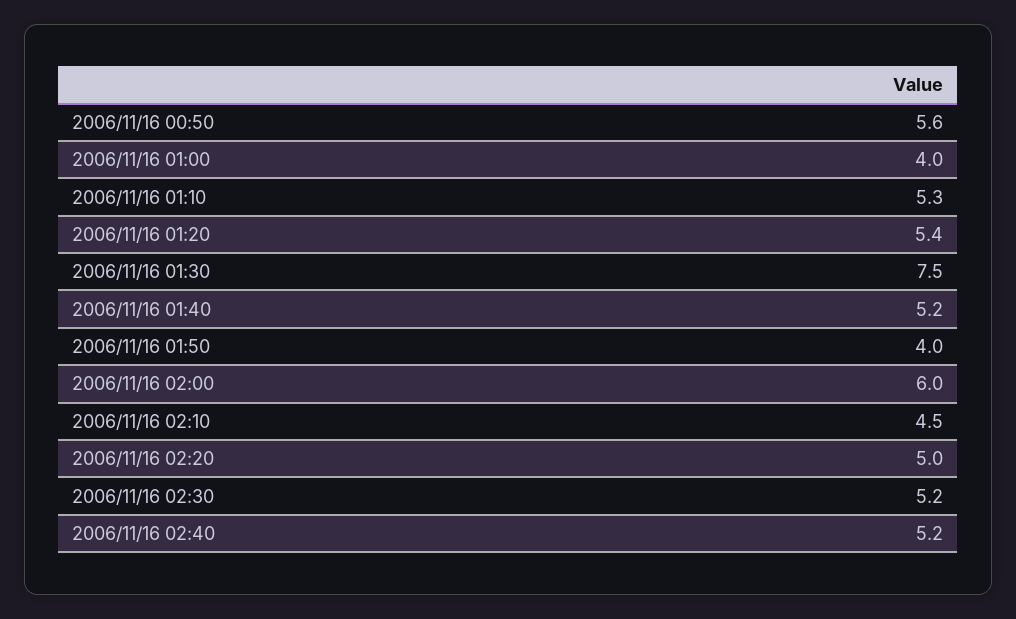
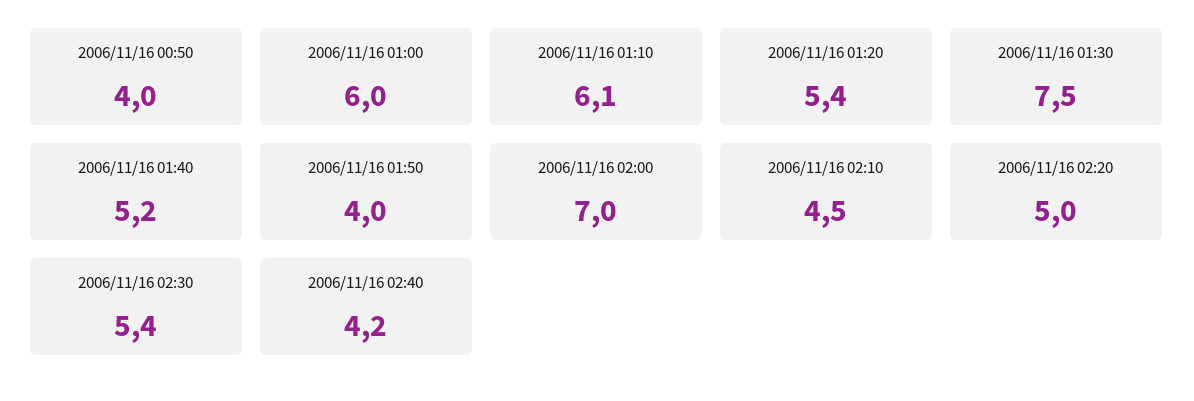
2006/11/16 00:50: 5.6 -> 4
2006/11/16 01:00: 4 -> 6
2006/11/16 01:10: 5.3 -> 6.1
2006/11/16 02:00: 6 -> 7
2006/11/16 02:30: 5.2 -> 5.4
2006/11/16 02:40: 5.2 -> 4.2

